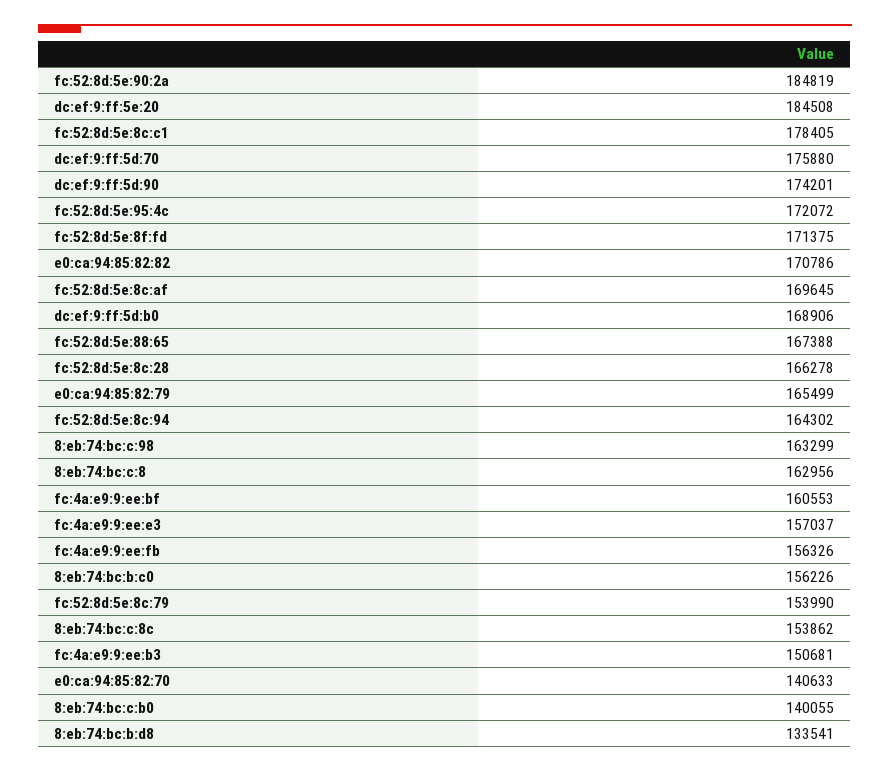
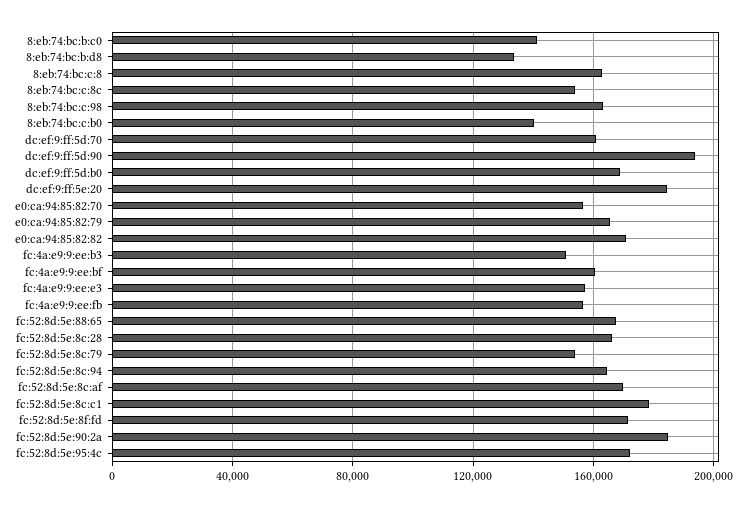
dc:ef:9:ff:5d:70: 175880 -> 160000
dc:ef:9:ff:5d:90: 174201 -> 195000
8:eb:74:bc:b:c0: 156226 -> 140000
e0:ca:94:85:82:70: 140633 -> 155000

